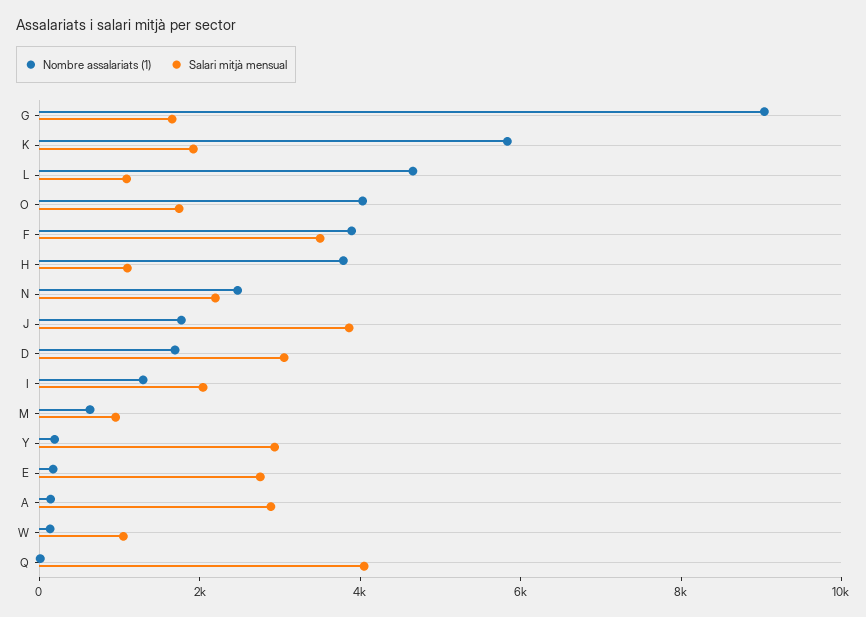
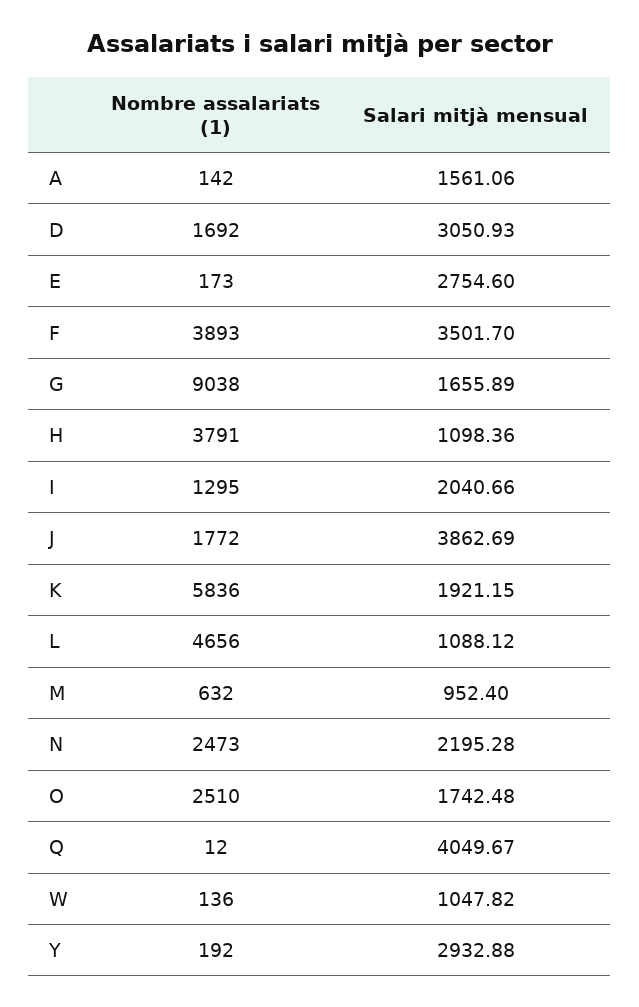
Nombre assalariats (1), O: 4000 -> 2510
Salari mitjà mensual, A: 3000 -> 1561.06

